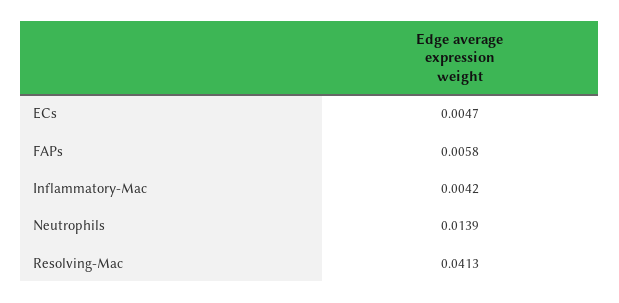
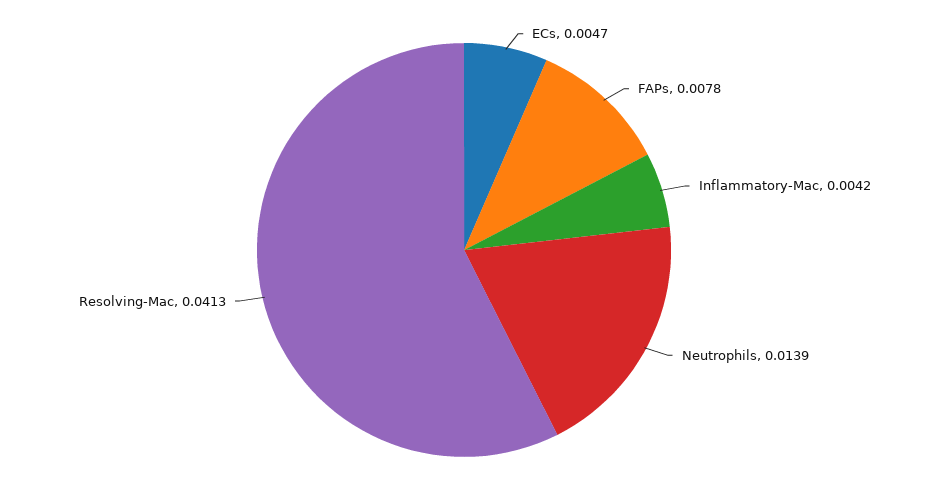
FAPs: 0.0058 -> 0.0078

